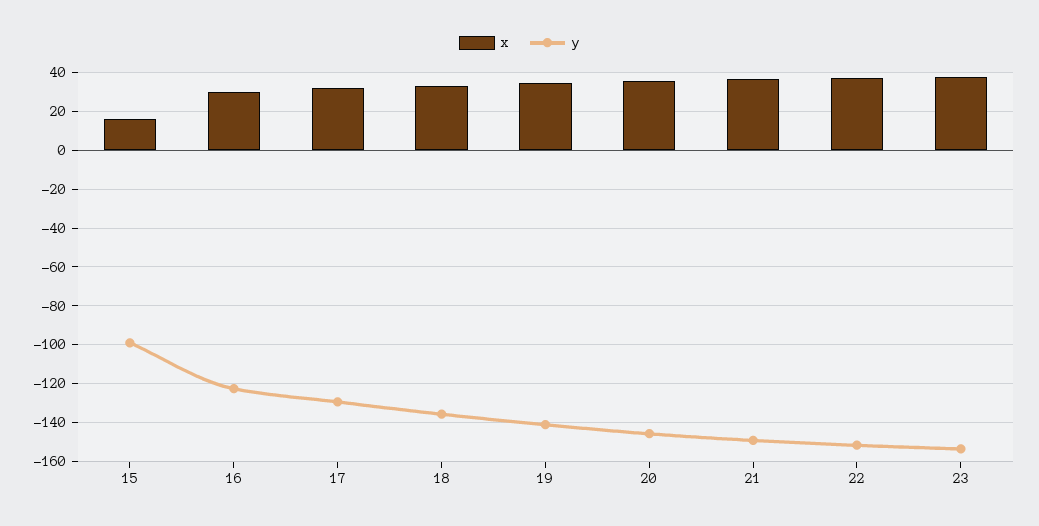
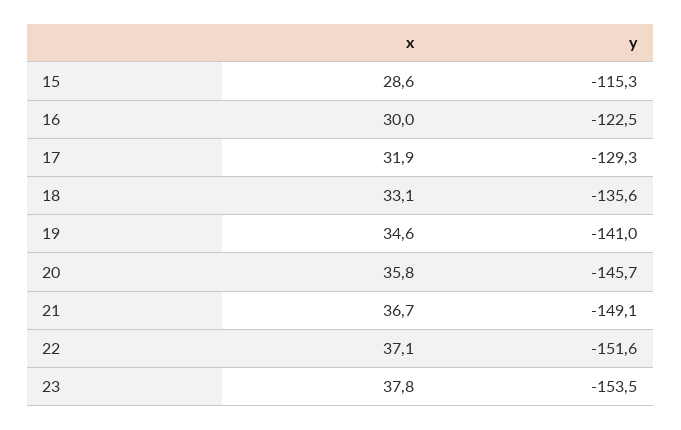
x, 15: 15 -> 28.6
y, 15: -100 -> -115.3

